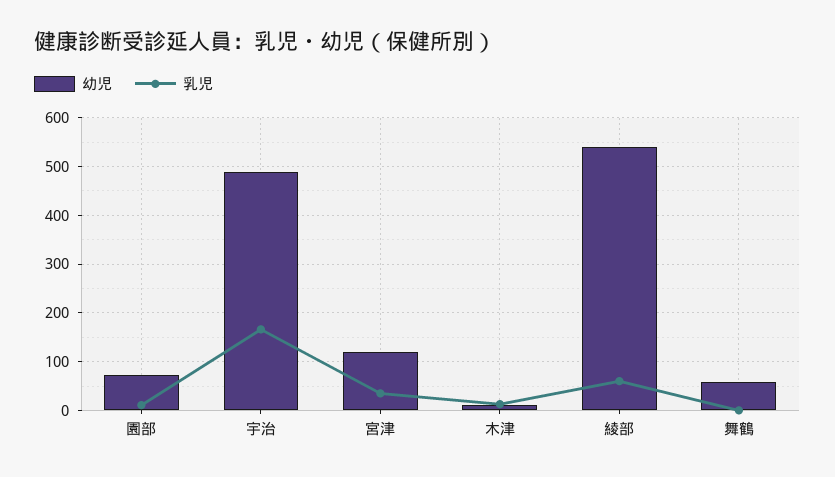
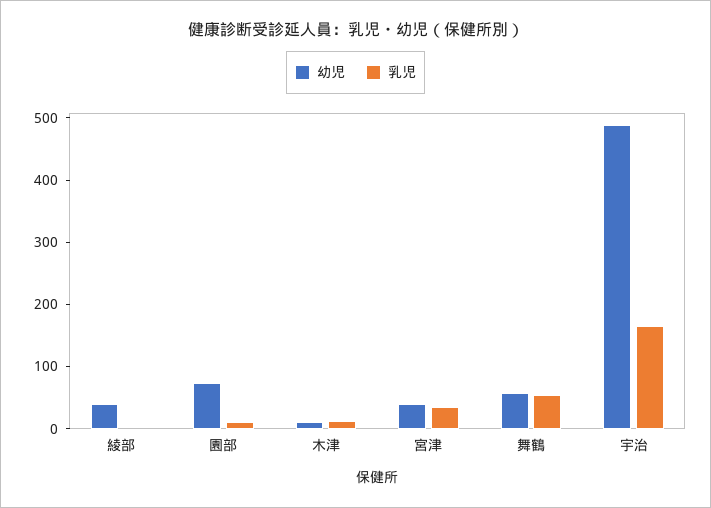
幼児, 宮津: 120 -> 40
幼児, 綾部: 540 -> 40
乳児, 綾部: 60 -> 0
乳児, 舞鶴: 0 -> 60

